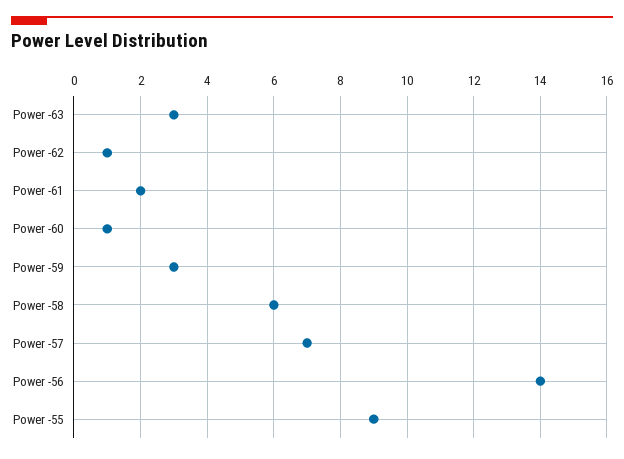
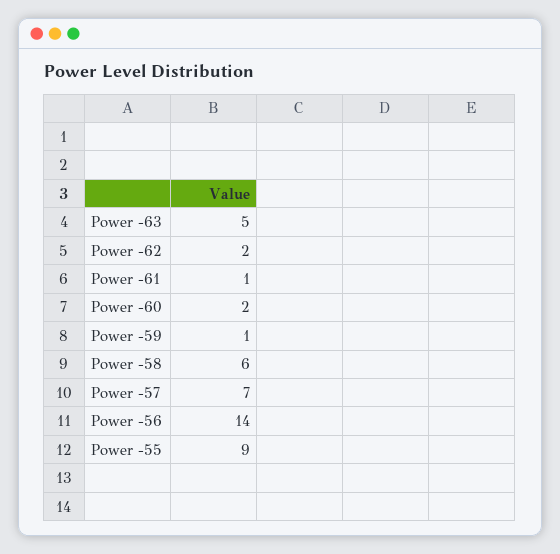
Power -63: 3 -> 5
Power -62: 1 -> 2
Power -61: 2 -> 1
Power -60: 1 -> 2
Power -59: 3 -> 1

